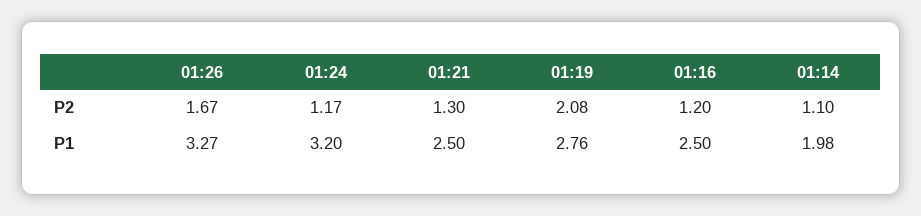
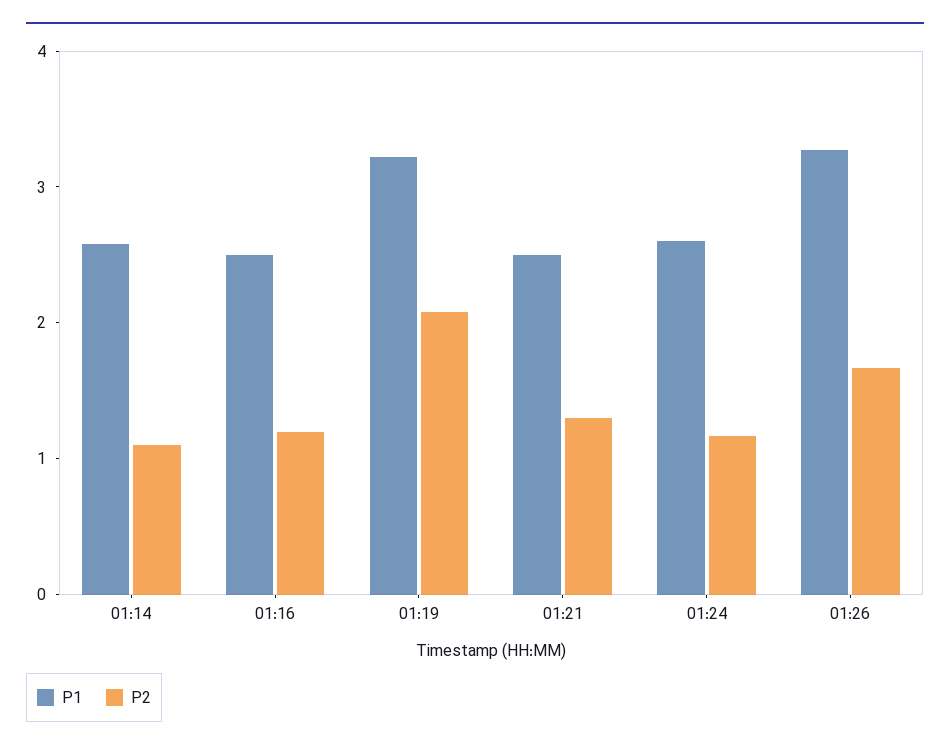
P1, 01:24: 3.2 -> 2.6
P1, 01:19: 2.76 -> 3.2
P1, 01:14: 1.98 -> 2.6

